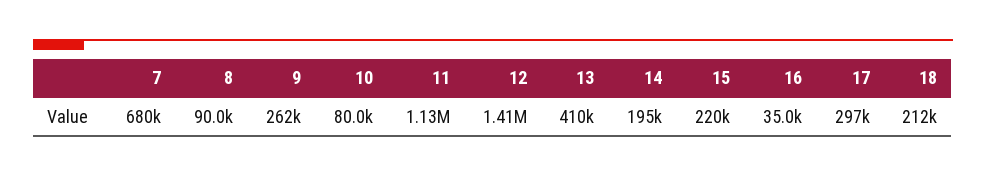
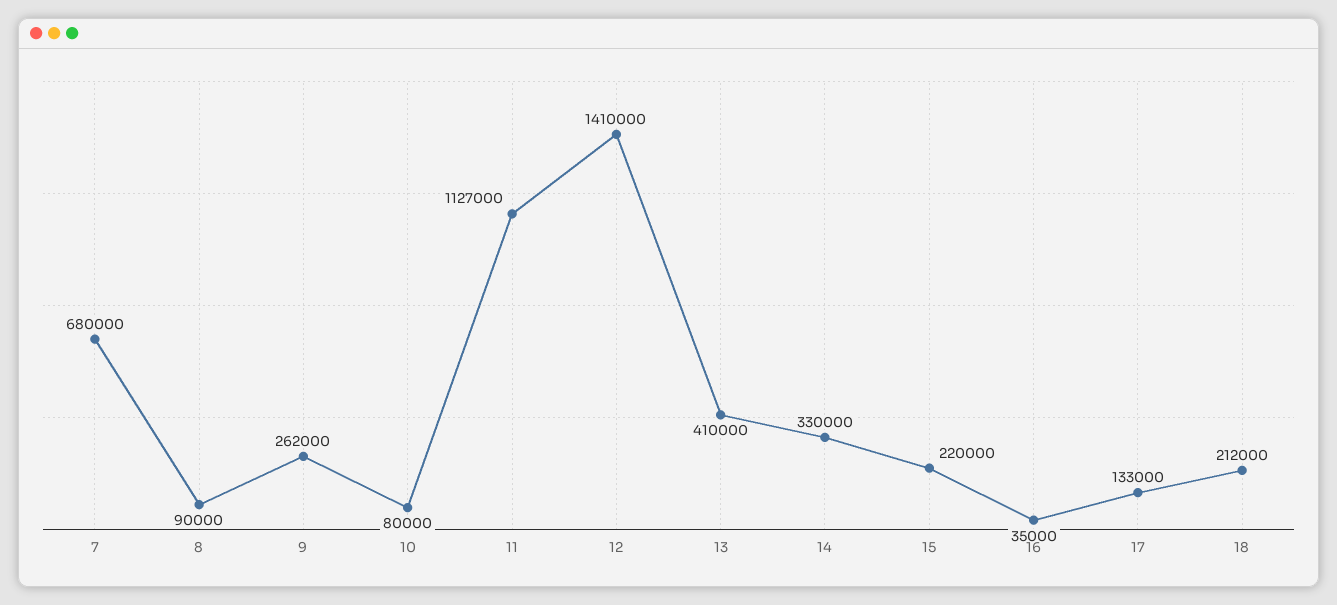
14: 195000 -> 330000
17: 297000 -> 133000

